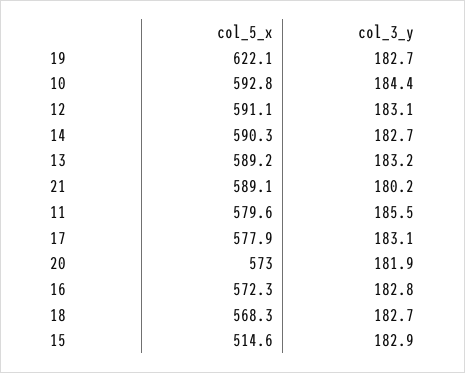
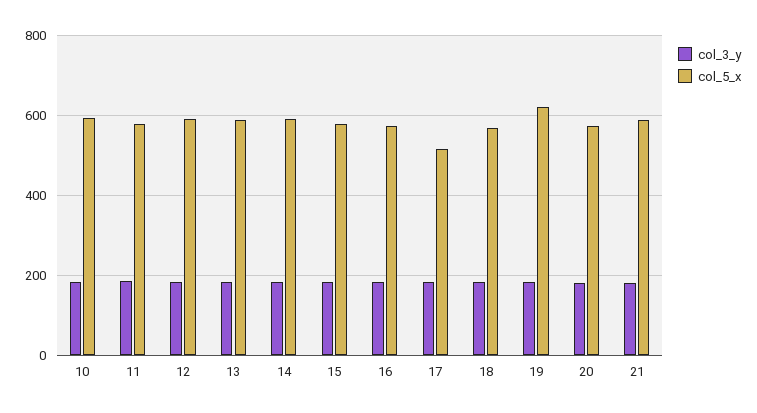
col_5_x, 17: 577.9 -> 520
col_5_x, 15: 514.6 -> 580

